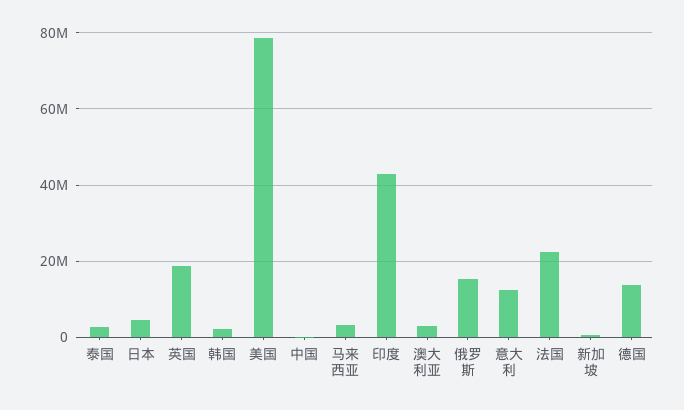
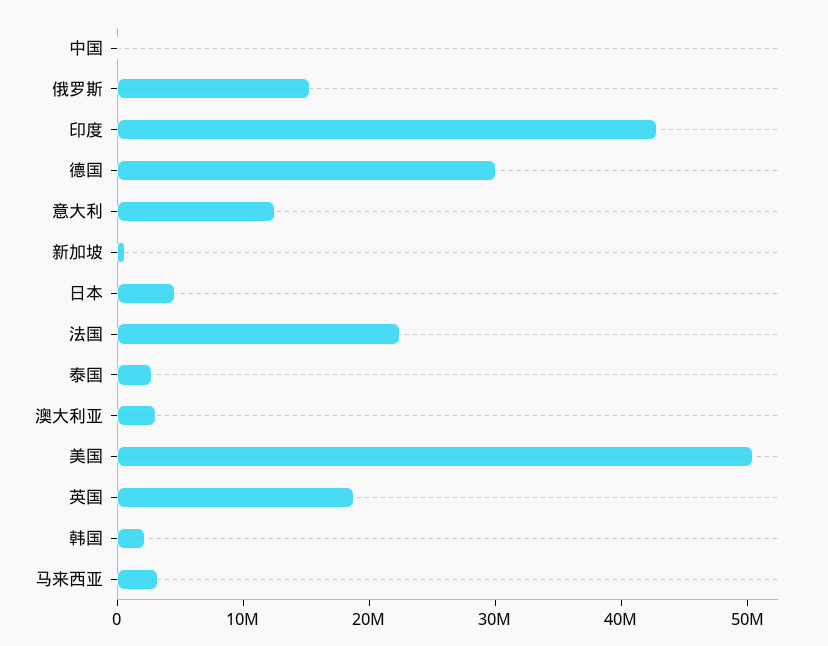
美国: 78000000 -> 50000000
德国: 14000000 -> 30000000

